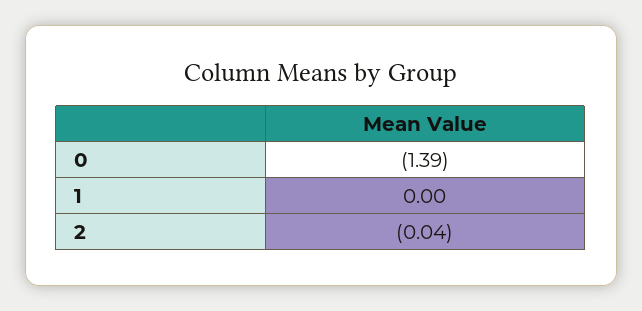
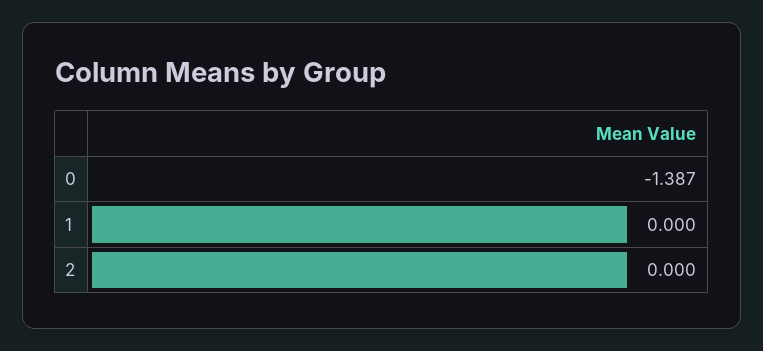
2: -0.04 -> 0

